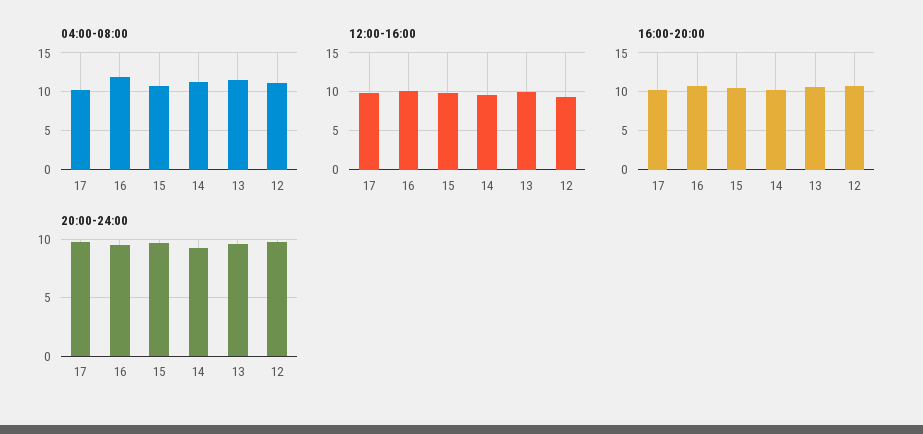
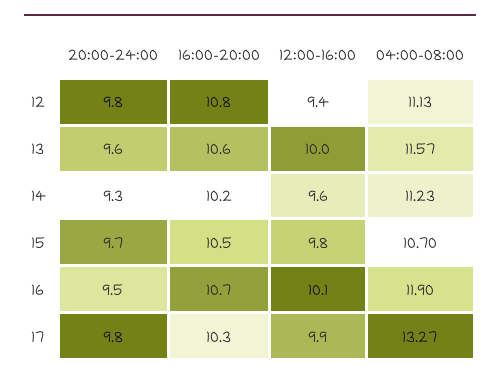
04:00-08:00, 17: 10 -> 13.27

